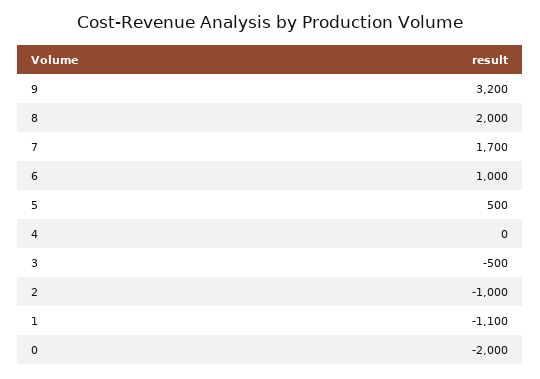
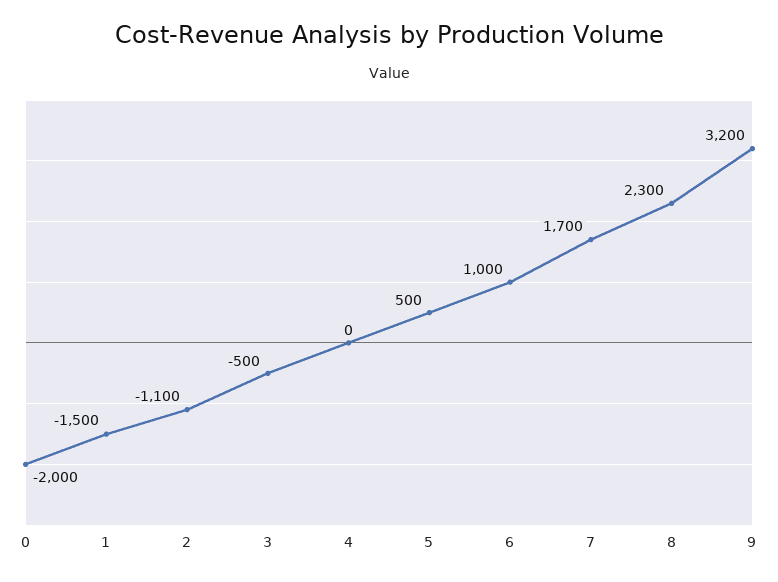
8: 2000 -> 2300
2: -1000 -> -1100
1: -1100 -> -1500

